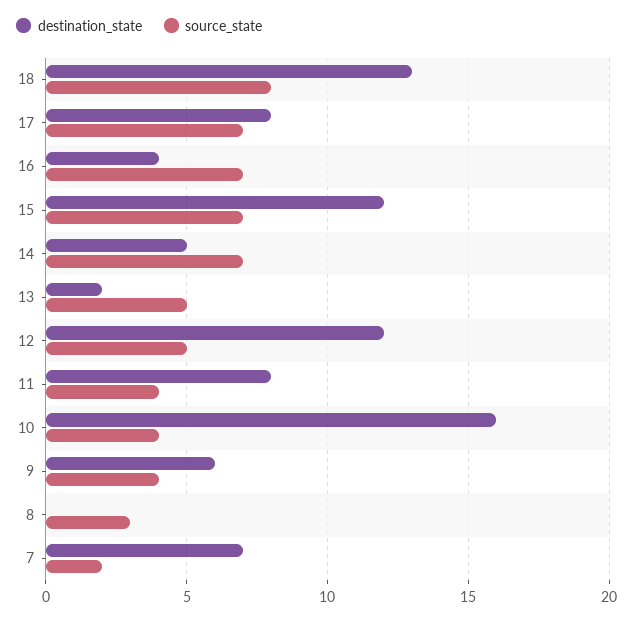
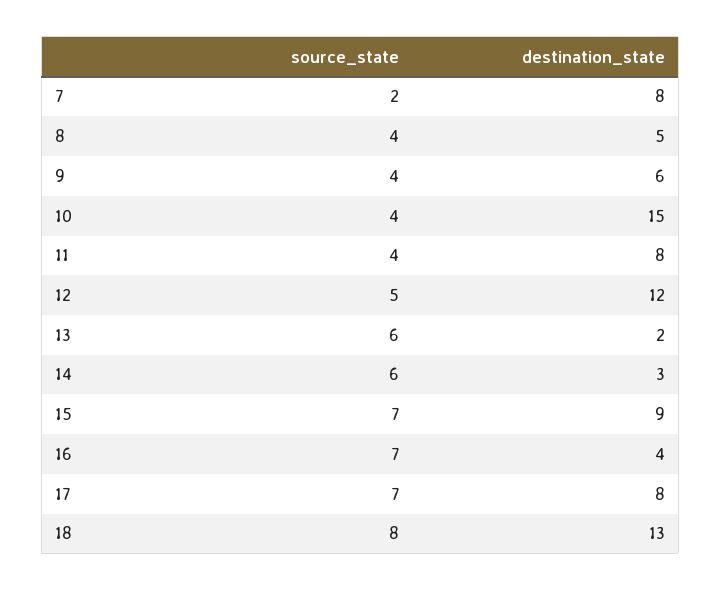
destination_state, 15: 12 -> 9
destination_state, 14: 5 -> 3
source_state, 14: 7 -> 6
source_state, 13: 5 -> 6
destination_state, 10: 16 -> 15
destination_state, 8: 0 -> 5
source_state, 8: 3 -> 4
destination_state, 7: 7 -> 8

